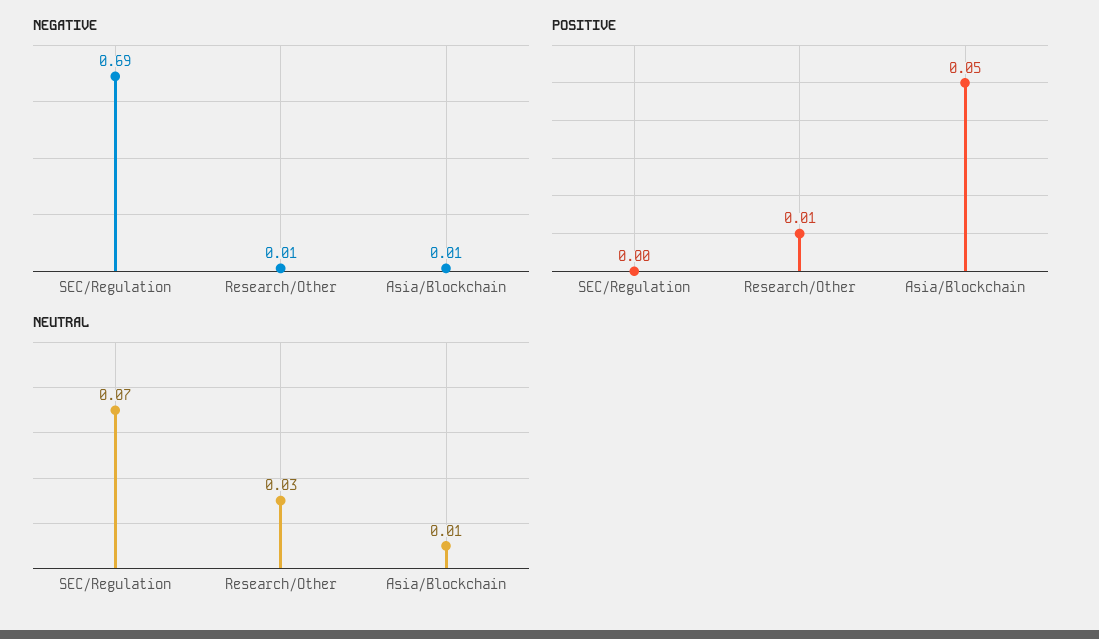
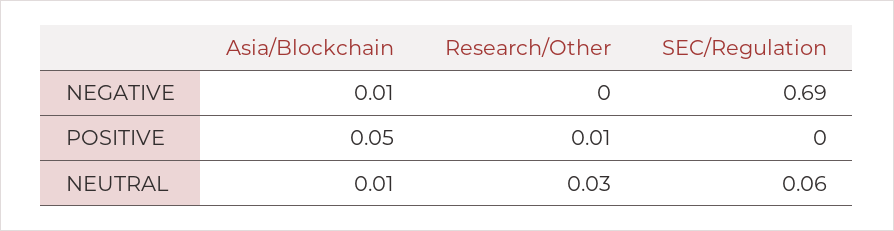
NEGATIVE, Research/Other: 0.01 -> 0
NEUTRAL, SEC/Regulation: 0.07 -> 0.06

